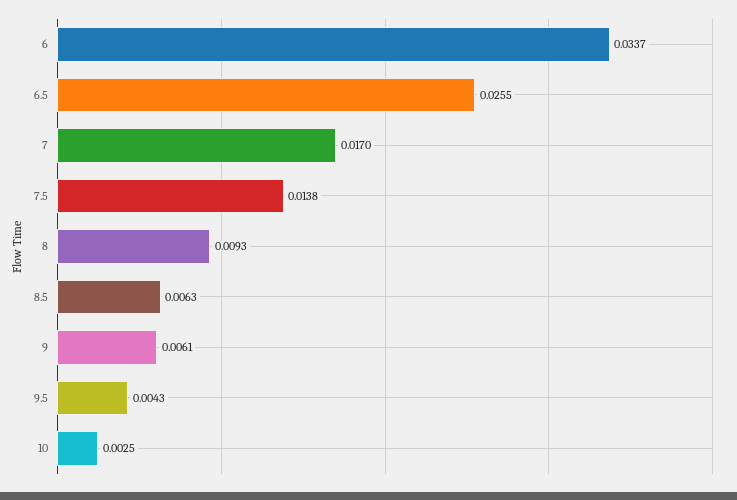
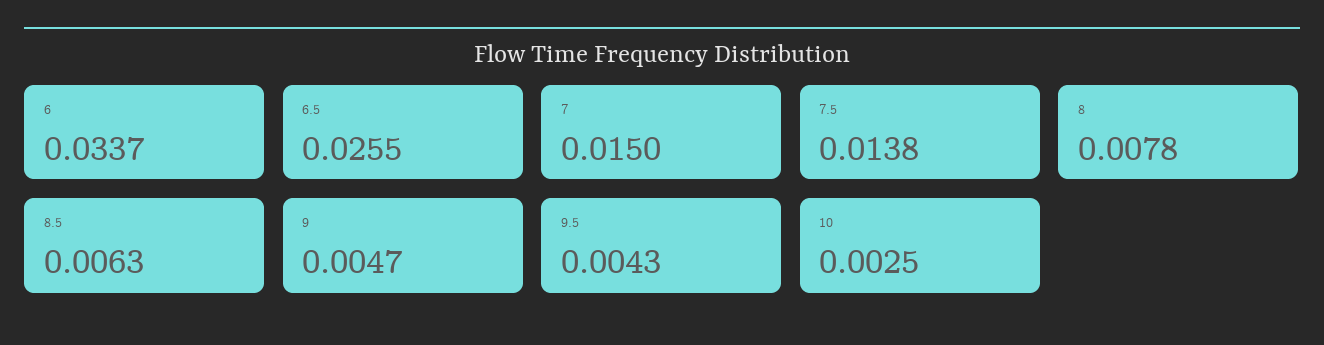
7: 0.017 -> 0.015
8: 0.0093 -> 0.0078
9: 0.0061 -> 0.0047

